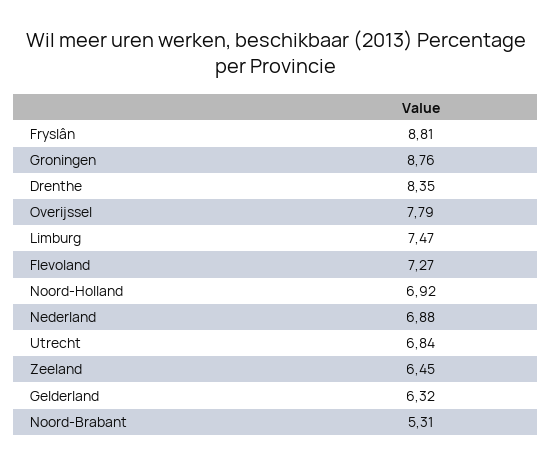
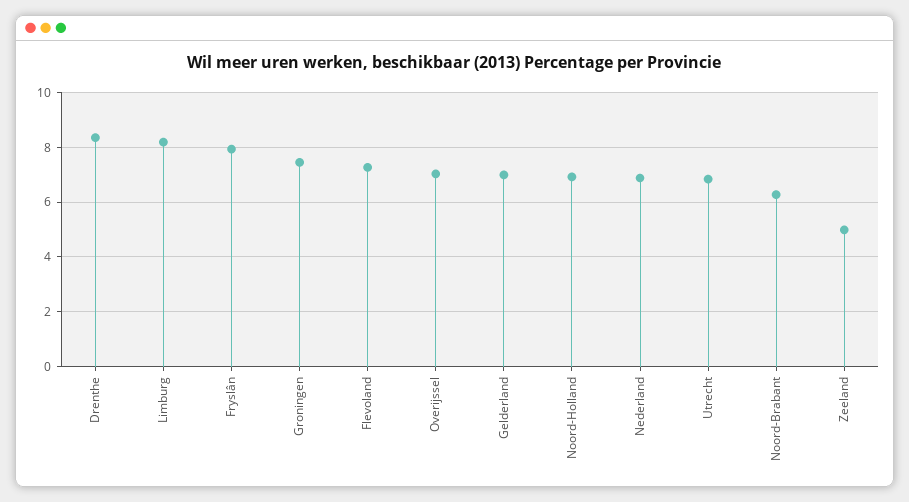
Fryslân: 8.81 -> 8
Groningen: 8.76 -> 7.5
Overijssel: 7.79 -> 7
Limburg: 7.47 -> 8.25
Zeeland: 6.45 -> 5
Gelderland: 6.32 -> 7
Noord-Brabant: 5.31 -> 6.25

